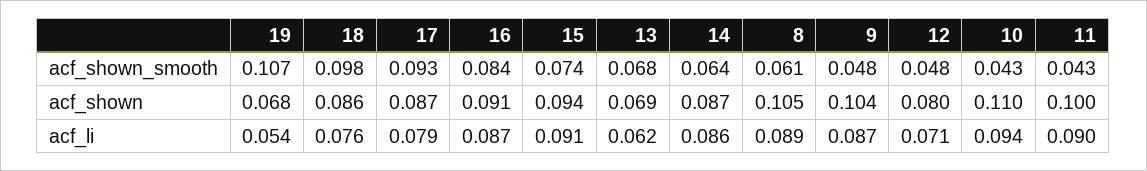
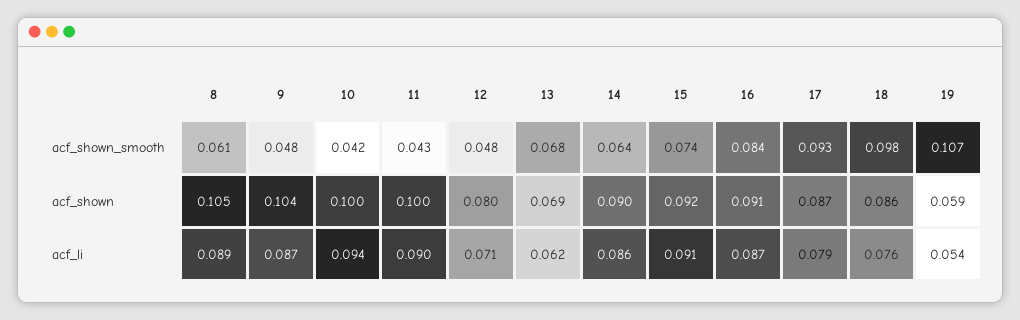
10, acf_shown_smooth: 0.043 -> 0.042
19, acf_shown: 0.068 -> 0.059
15, acf_shown: 0.094 -> 0.092
14, acf_shown: 0.087 -> 0.09
10, acf_shown: 0.11 -> 0.1

